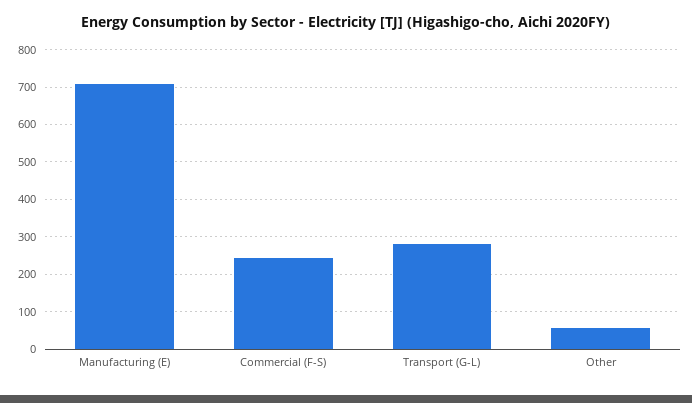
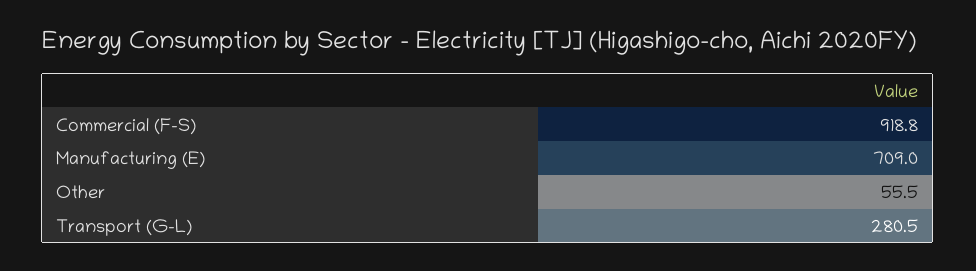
Commercial (F-S): 240 -> 918.8

